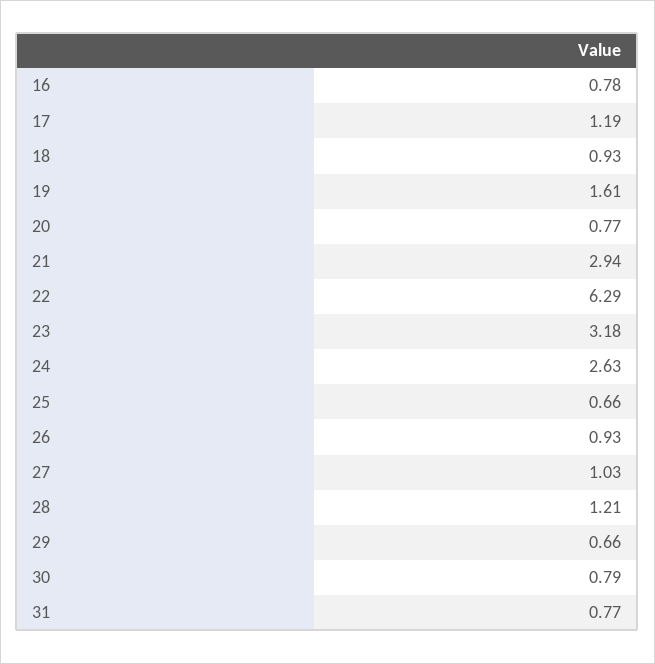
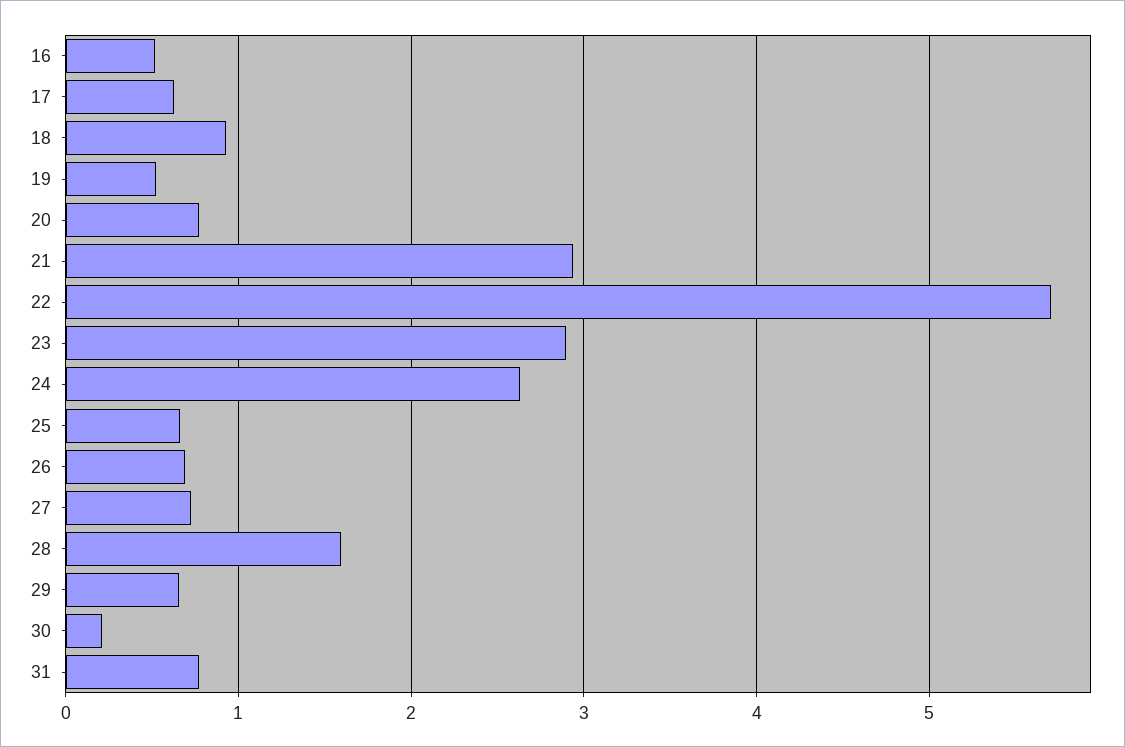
16: 0.78 -> 0.5
17: 1.19 -> 0.6
19: 1.61 -> 0.5
22: 6.29 -> 5.7
23: 3.18 -> 2.9
26: 0.93 -> 0.7
27: 1.03 -> 0.7
28: 1.21 -> 1.6
30: 0.79 -> 0.2

